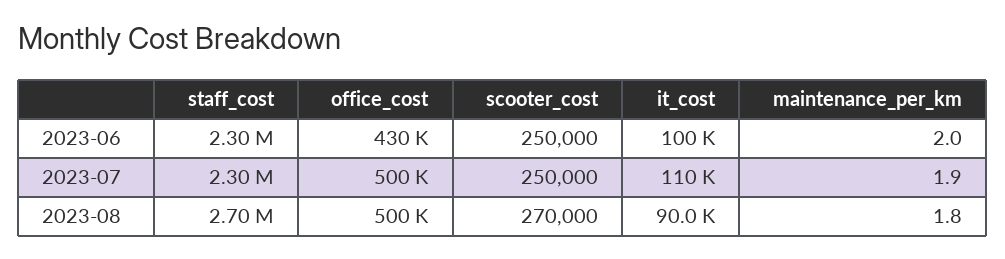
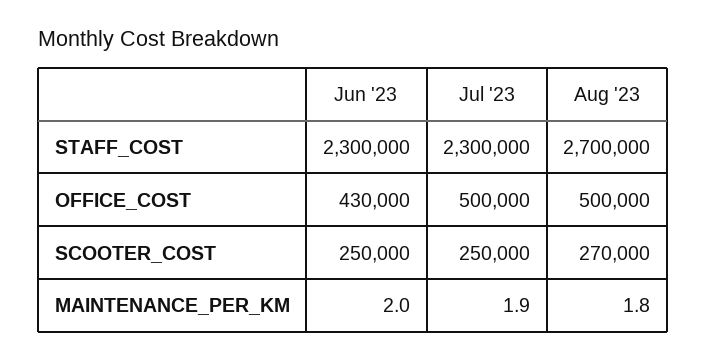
it_cost, 2023-06: 100000 -> none
it_cost, 2023-07: 110000 -> none
it_cost, 2023-08: 90000 -> none

